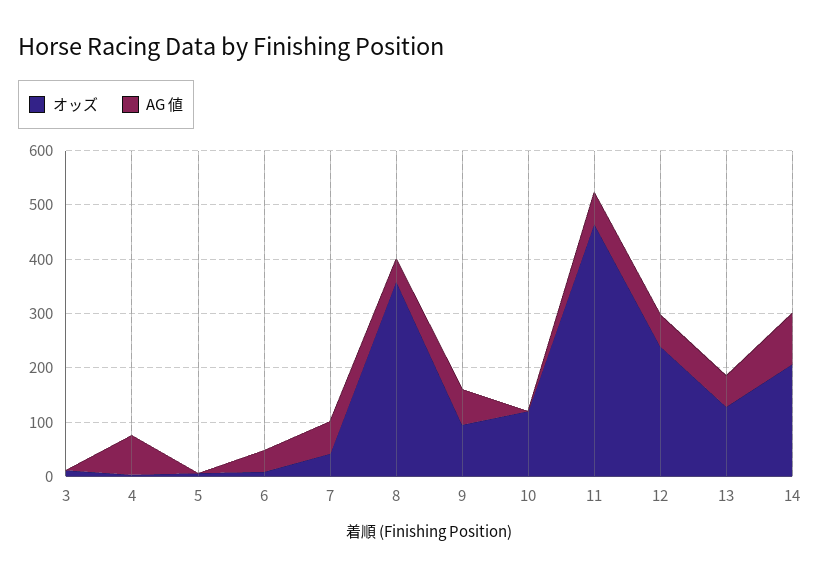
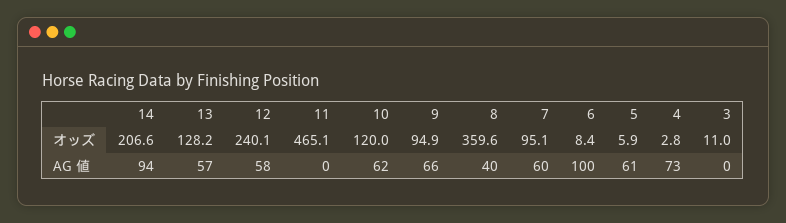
AG 値, 5: 0 -> 61
AG 値, 6: 40 -> 100
オッズ, 7: 40 -> 95.1
AG 値, 10: 0 -> 62
AG 値, 11: 60 -> 0

